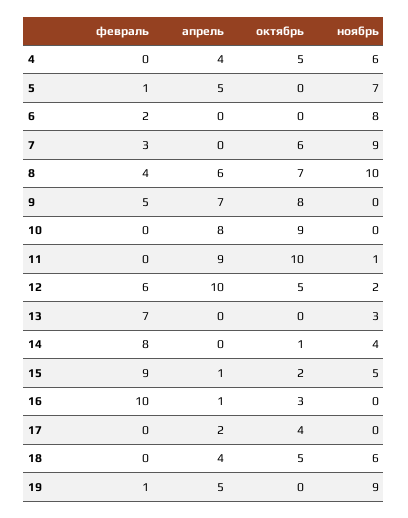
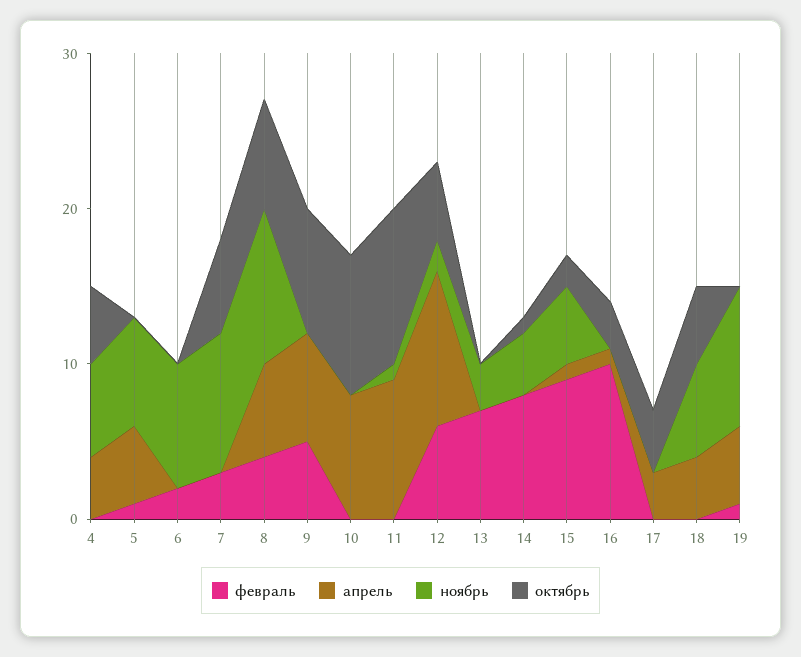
апрель, 17: 2 -> 3

